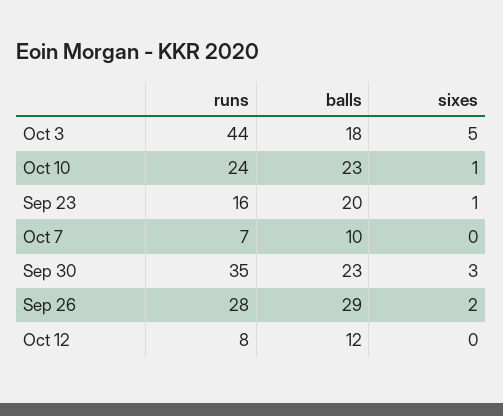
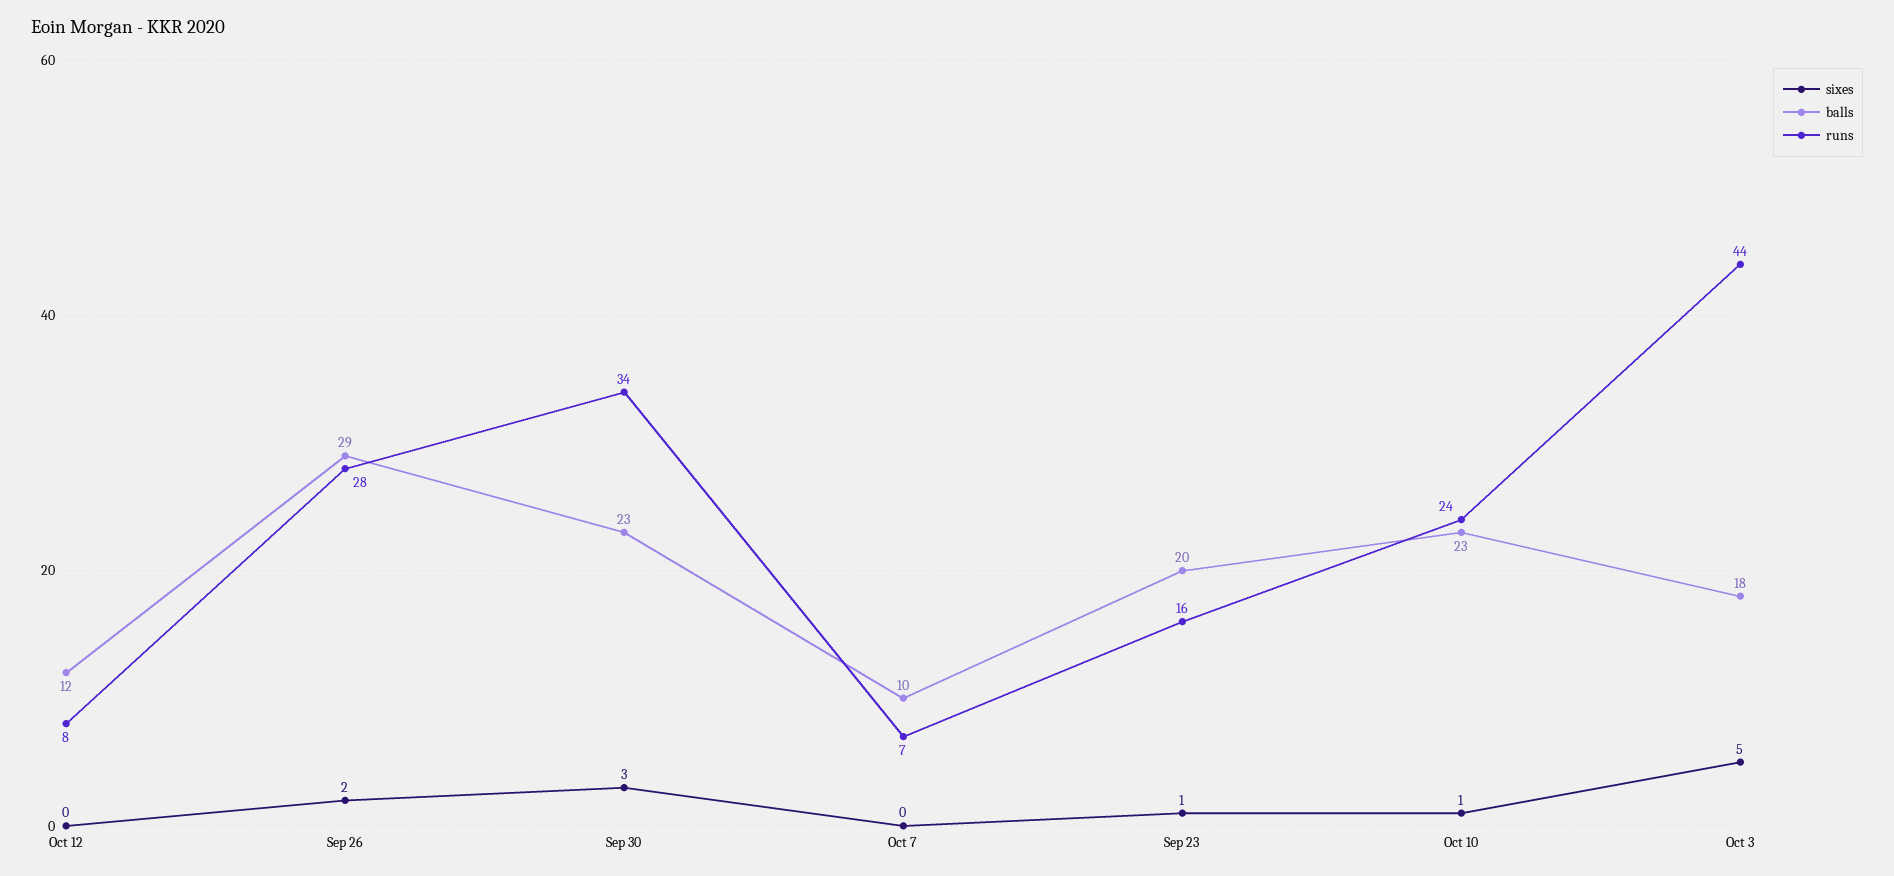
runs, Sep 30: 35 -> 34

